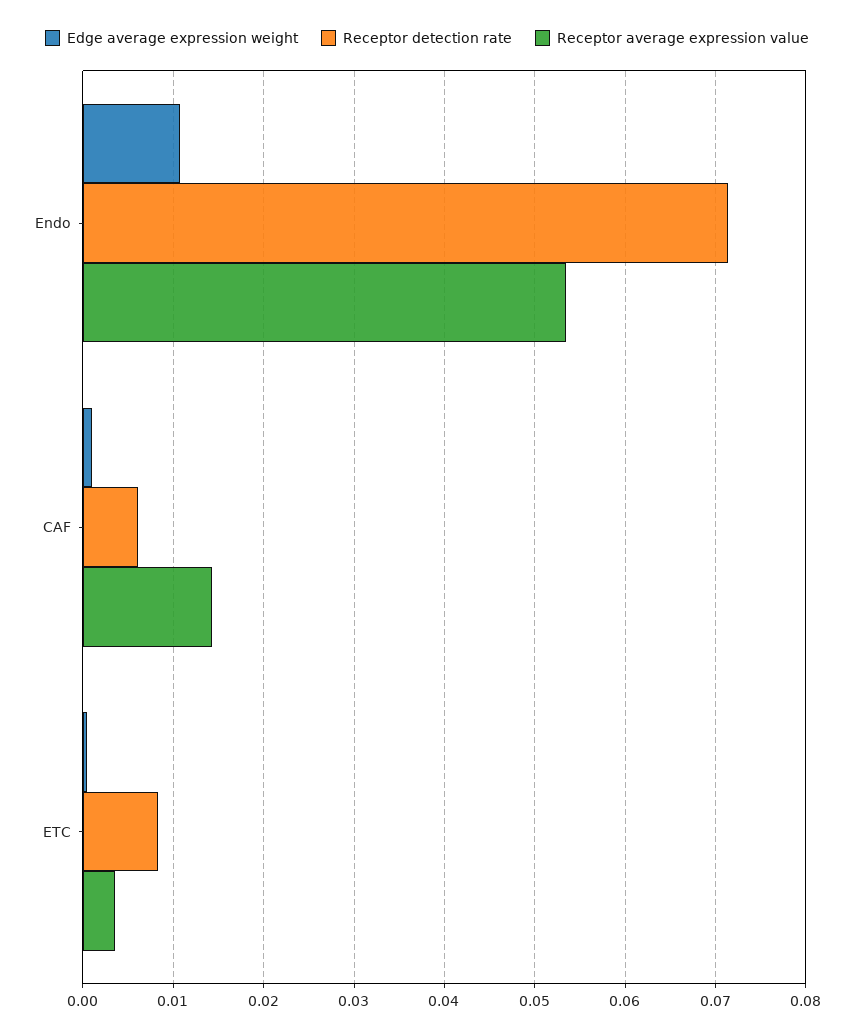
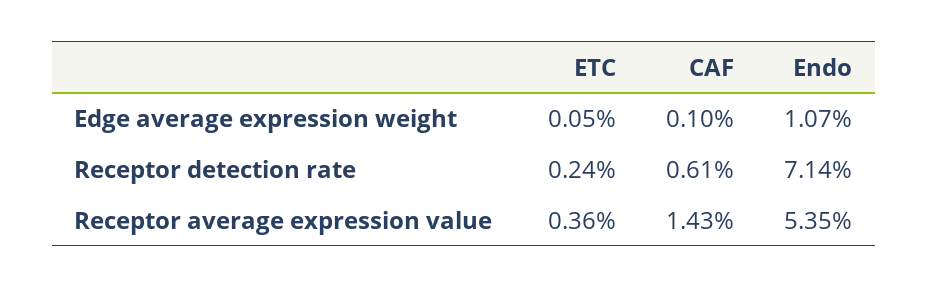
Receptor detection rate, ETC: 0.008 -> 0.0024

